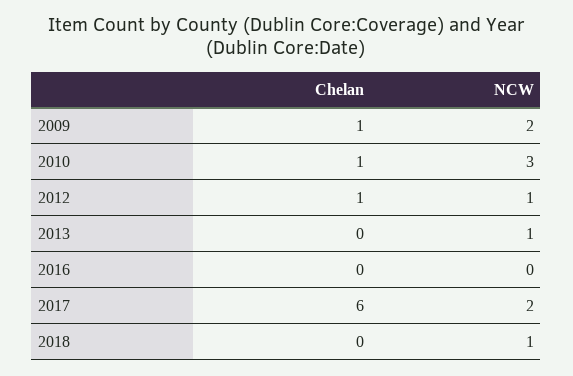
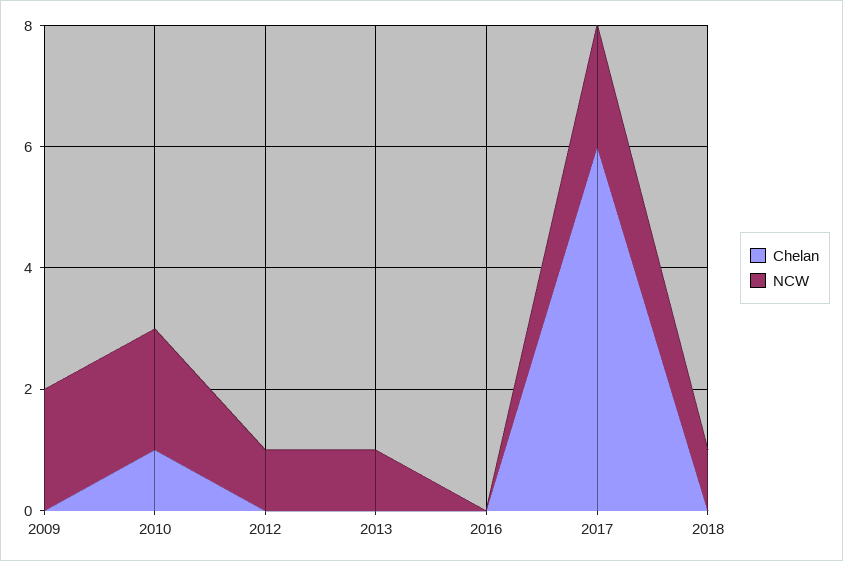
Chelan, 2009: 1 -> 0
NCW, 2010: 3 -> 2
Chelan, 2012: 1 -> 0

